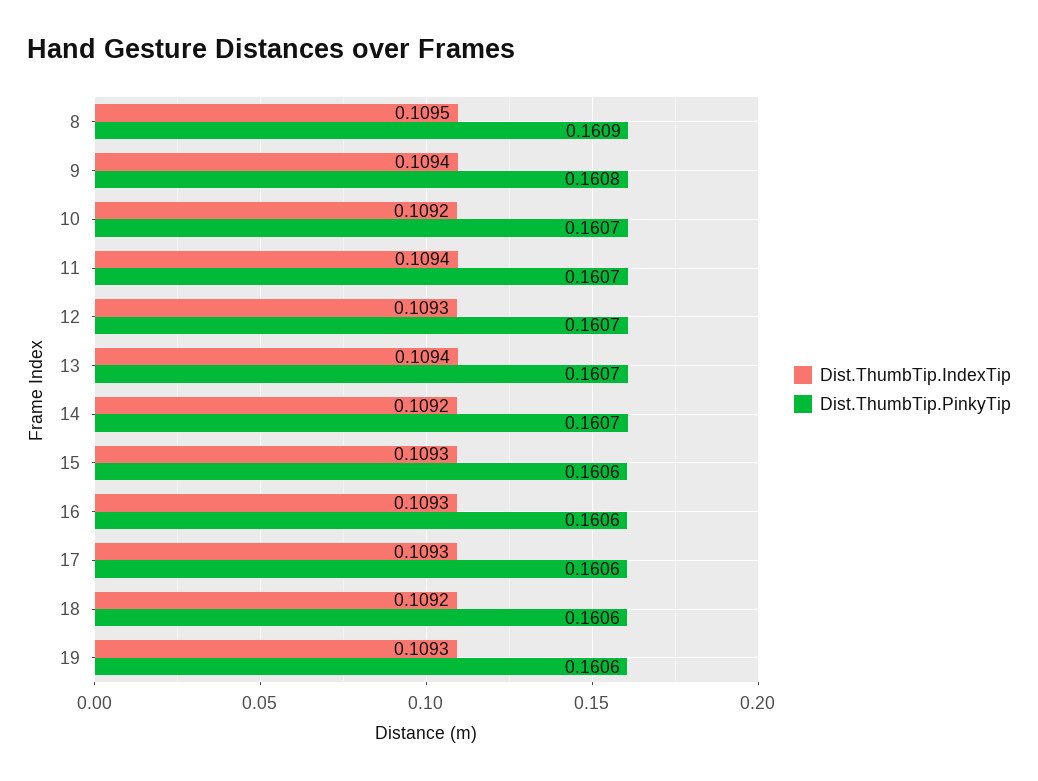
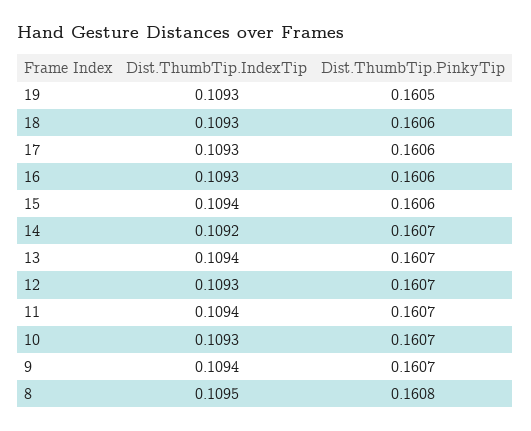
Dist.ThumbTip.PinkyTip, 8: 0.1609 -> 0.1608
Dist.ThumbTip.PinkyTip, 9: 0.1608 -> 0.1607
Dist.ThumbTip.IndexTip, 10: 0.1092 -> 0.1093
Dist.ThumbTip.IndexTip, 15: 0.1093 -> 0.1094
Dist.ThumbTip.IndexTip, 18: 0.1092 -> 0.1093
Dist.ThumbTip.PinkyTip, 19: 0.1606 -> 0.1605

